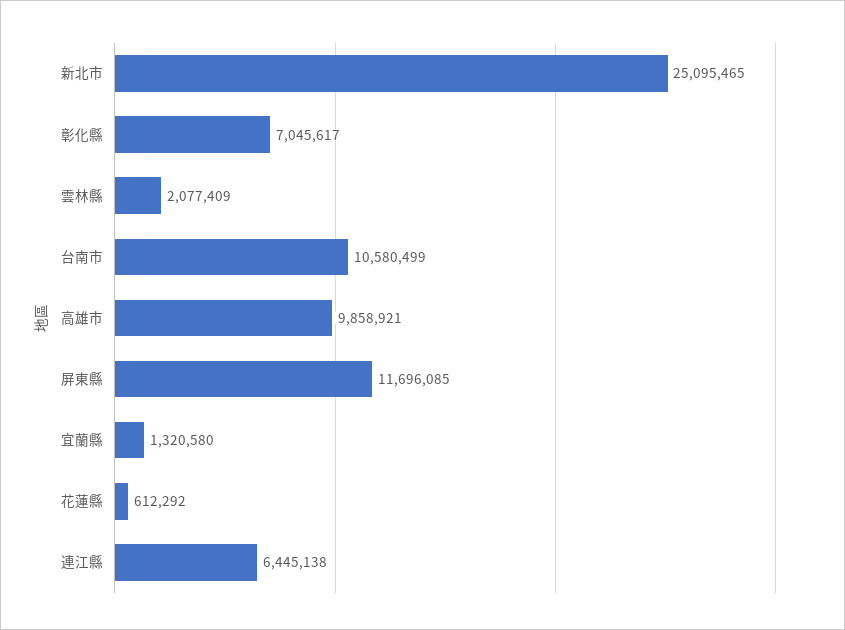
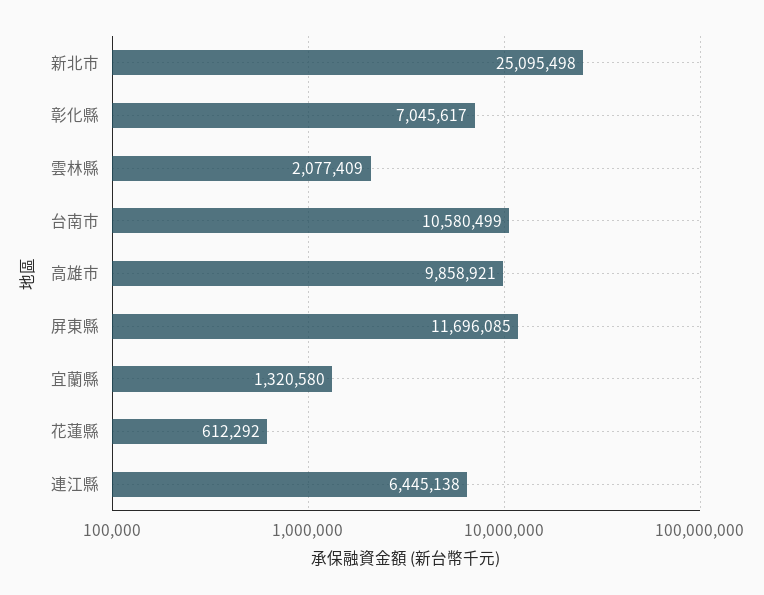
新北市: 25095465 -> 25095498

